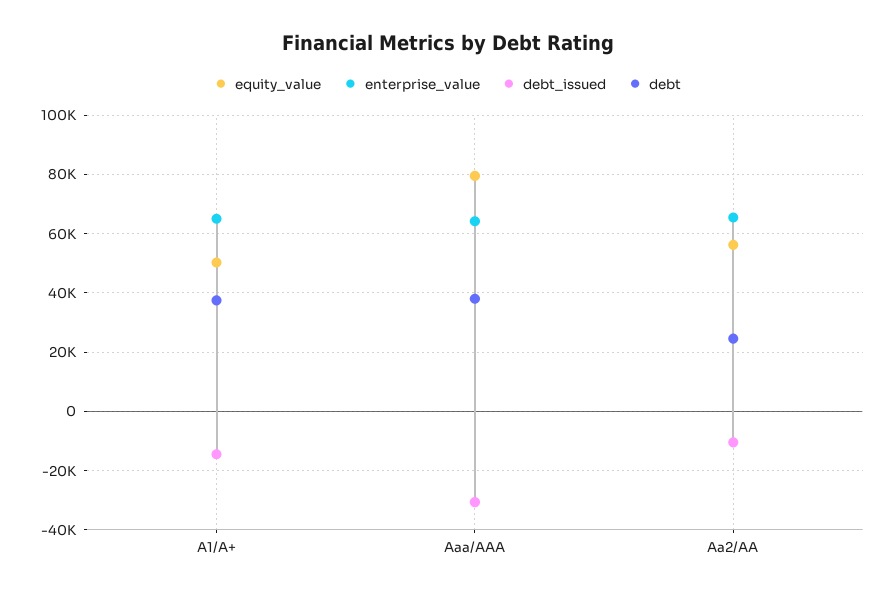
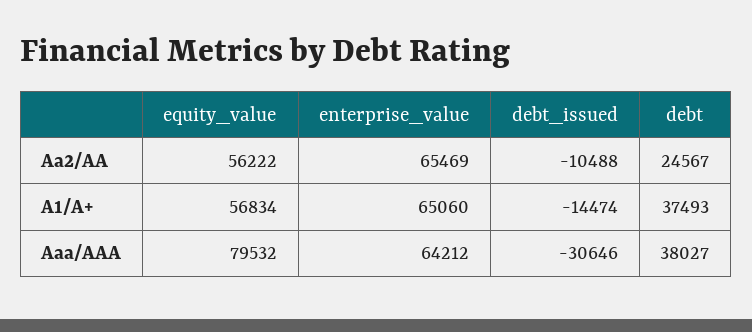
equity_value, A1/A+: 50000 -> 56834

